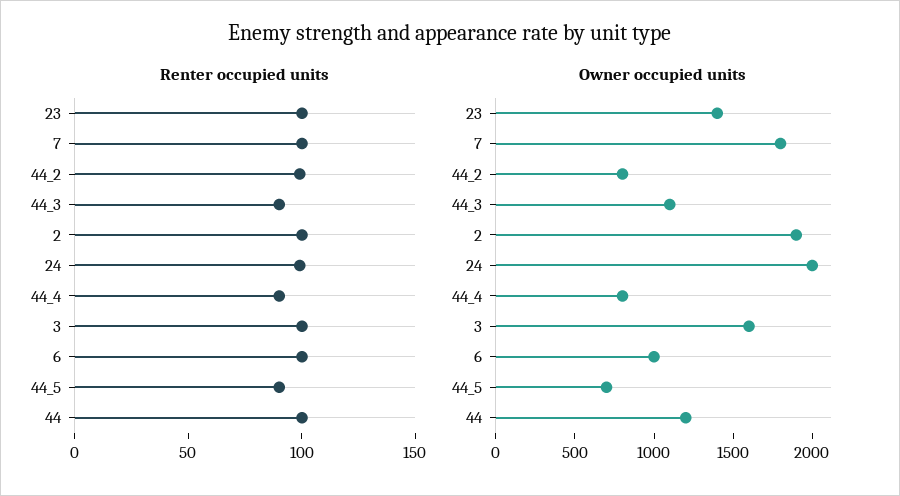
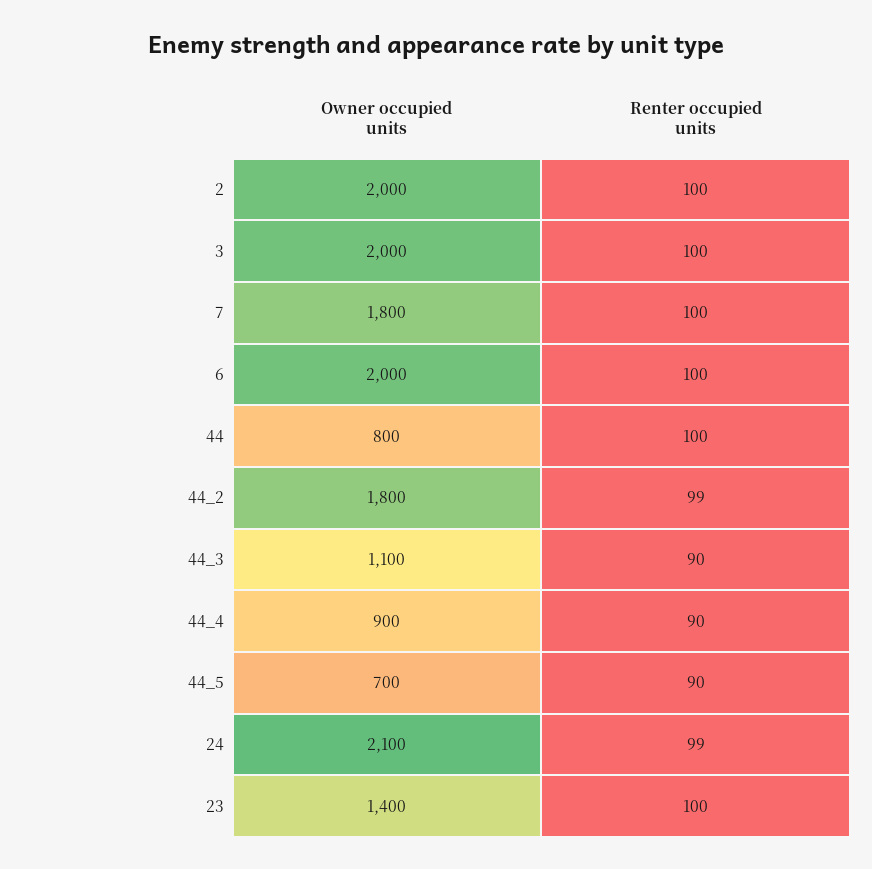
Owner occupied units, 44_2: 800 -> 1800
Owner occupied units, 2: 1900 -> 2000
Owner occupied units, 24: 2000 -> 2100
Owner occupied units, 44_4: 800 -> 900
Owner occupied units, 3: 1600 -> 2000
Owner occupied units, 6: 1000 -> 2000
Owner occupied units, 44: 1200 -> 800

